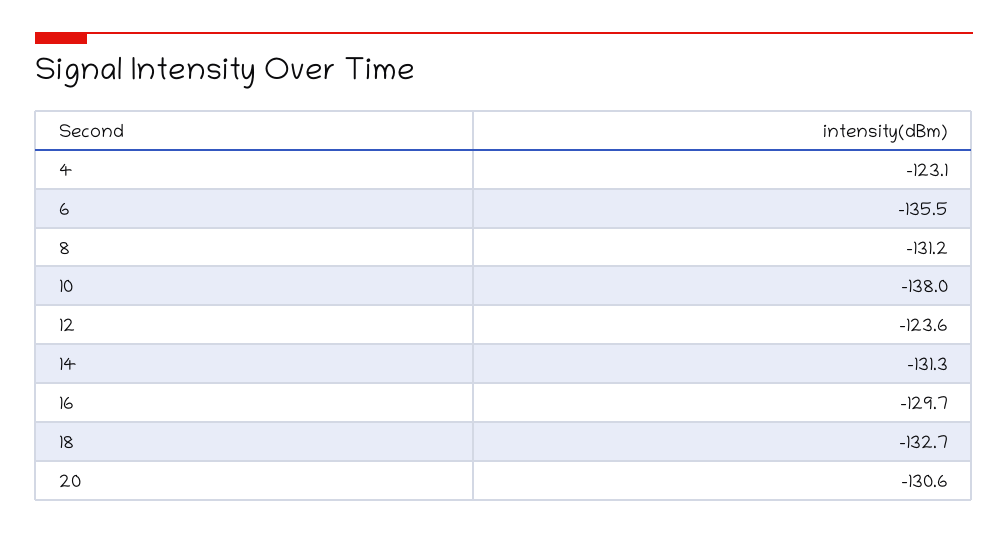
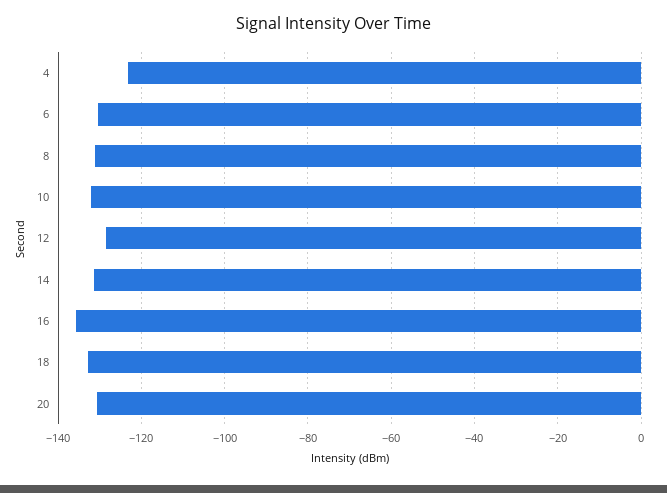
6: -135.5 -> -130
10: -138 -> -132
12: -123.6 -> -128
16: -129.7 -> -136

